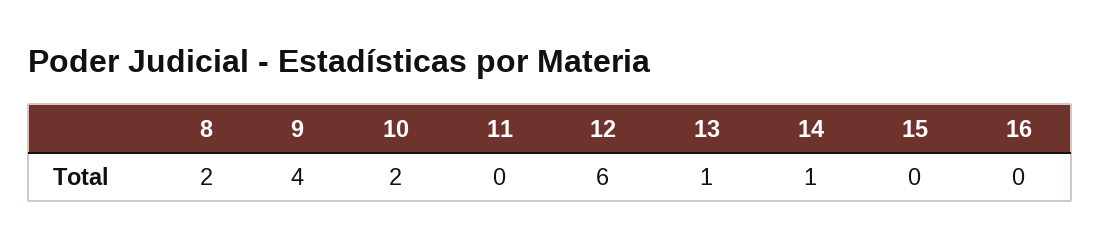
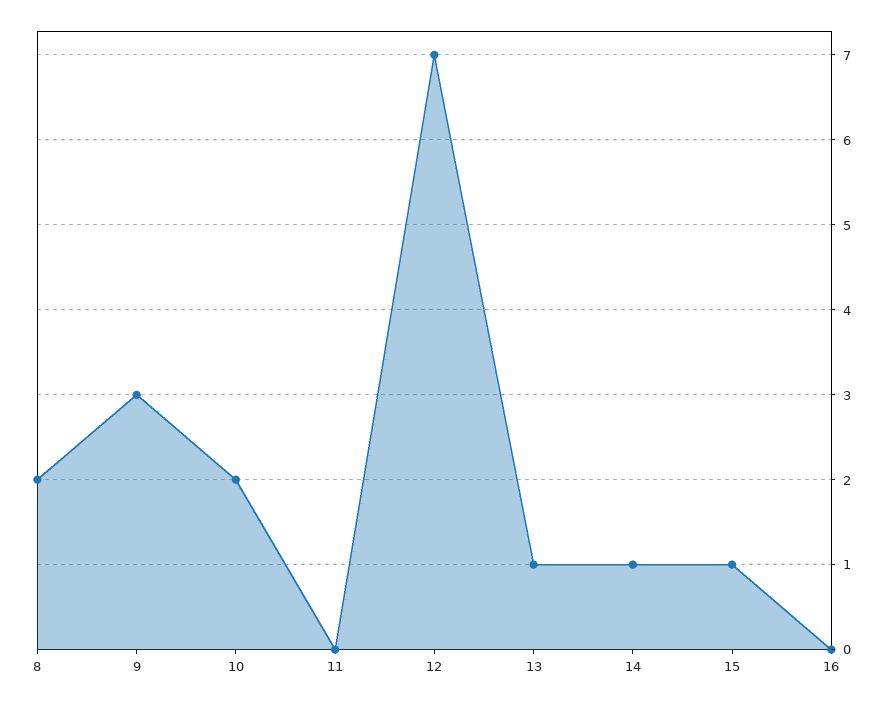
9: 4 -> 3
12: 6 -> 7
15: 0 -> 1

